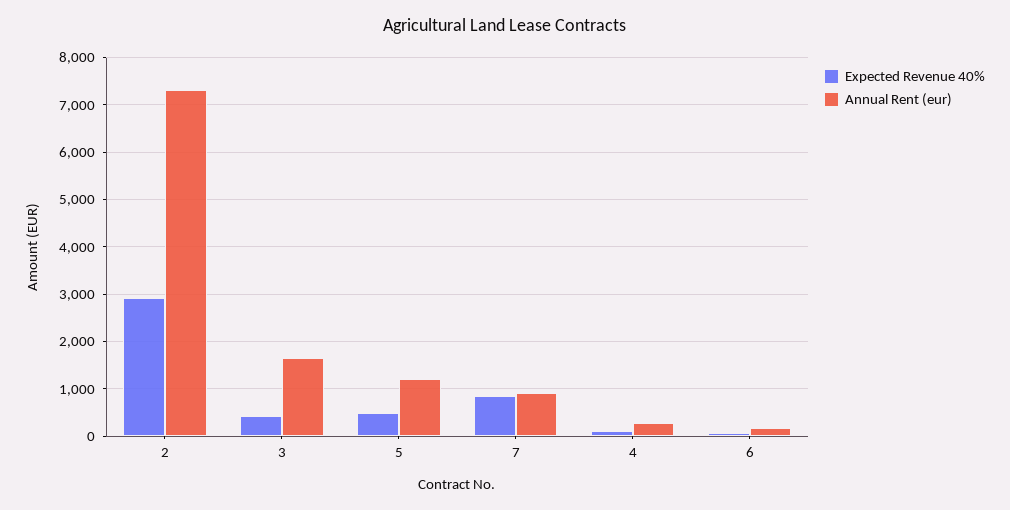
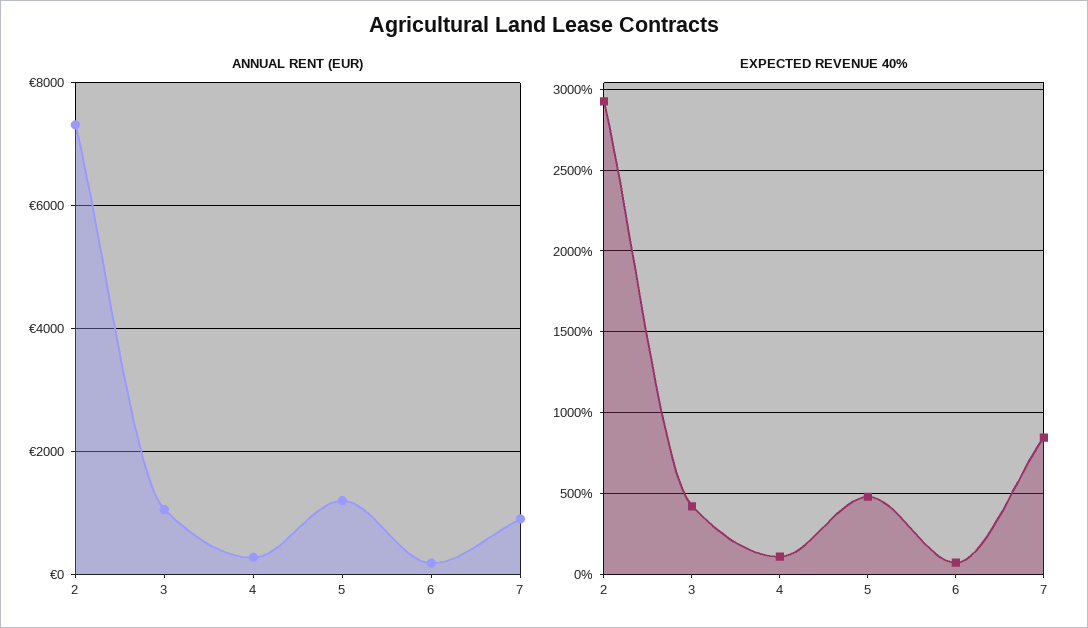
Annual Rent (eur), 3: 1600 -> 1000

